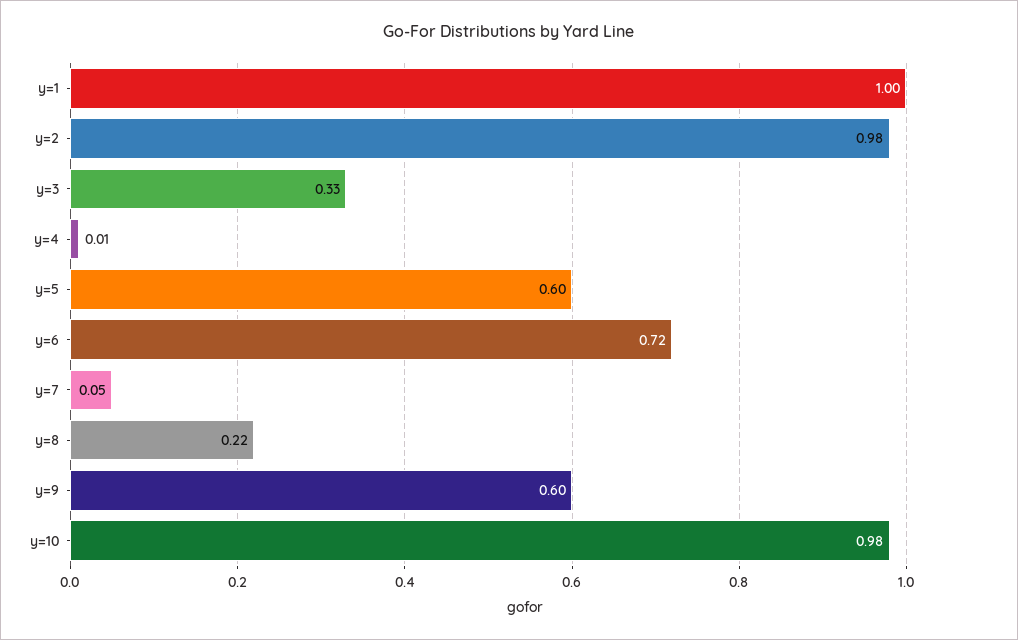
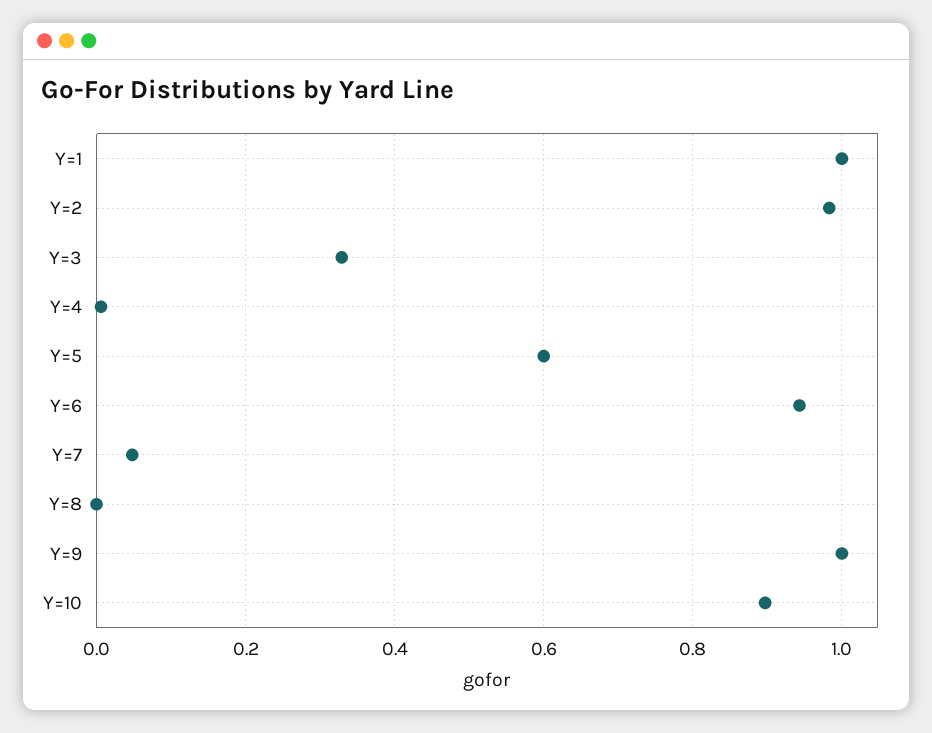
y=6: 0.72 -> 0.94
y=8: 0.22 -> 0
y=9: 0.6 -> 1
y=10: 0.98 -> 0.9

